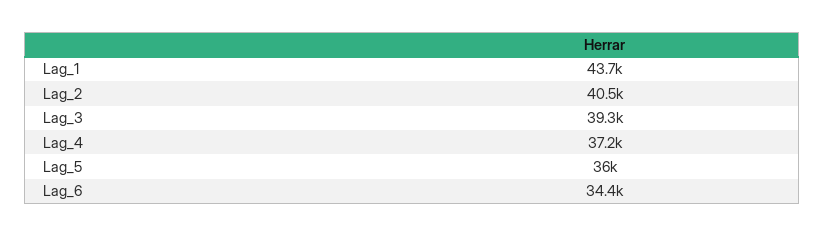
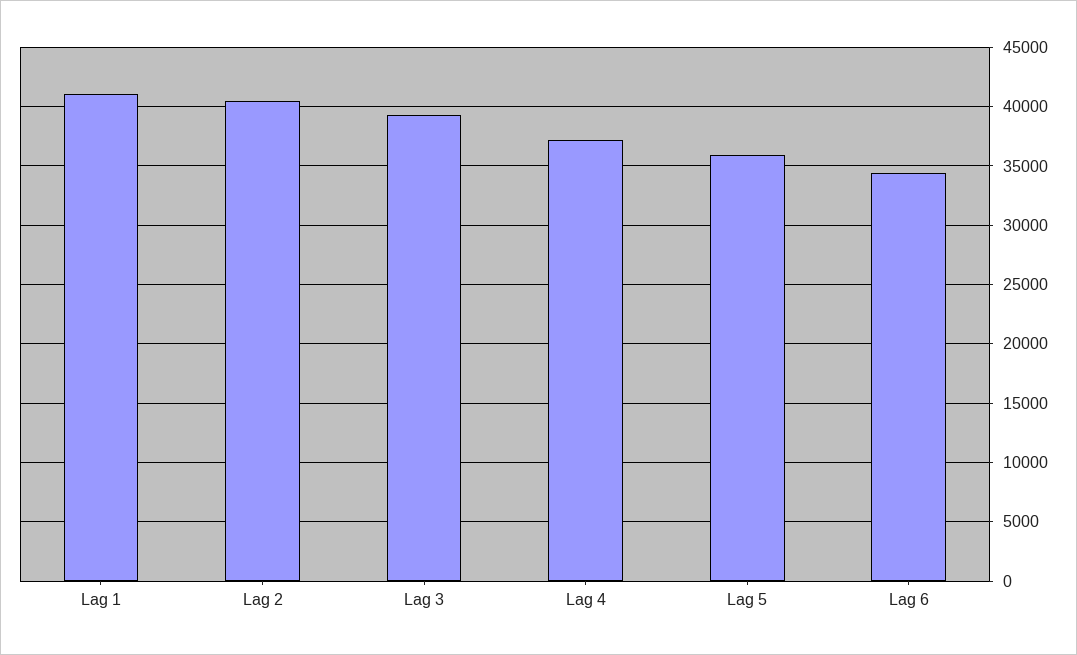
Lag_1: 43700 -> 41000

